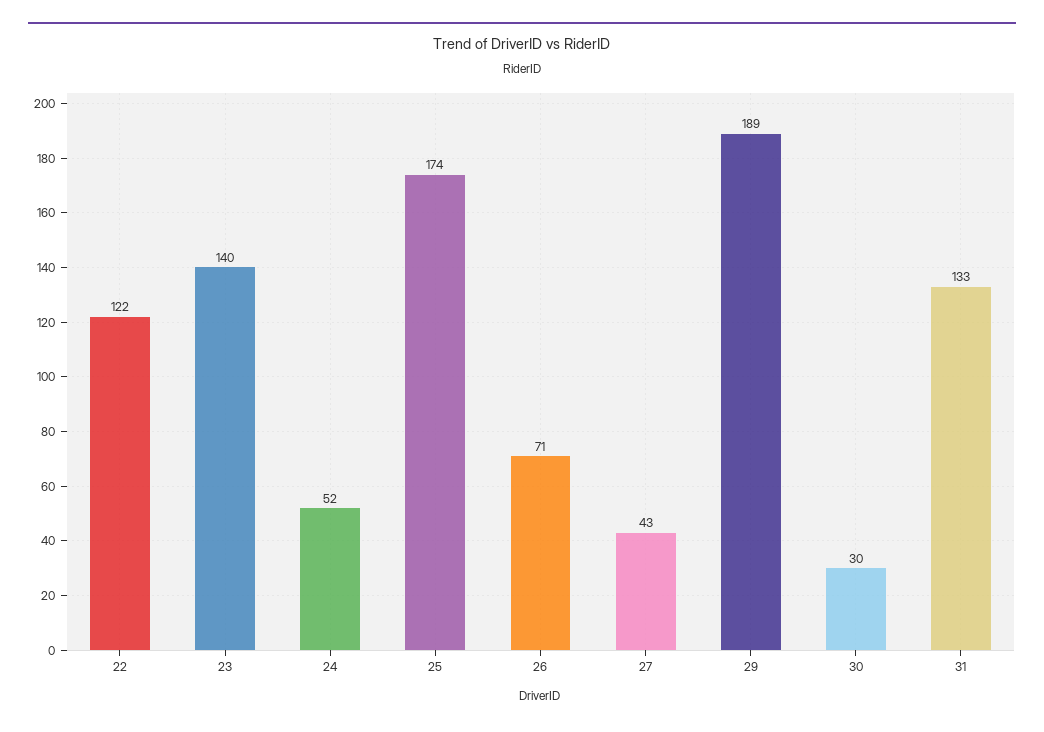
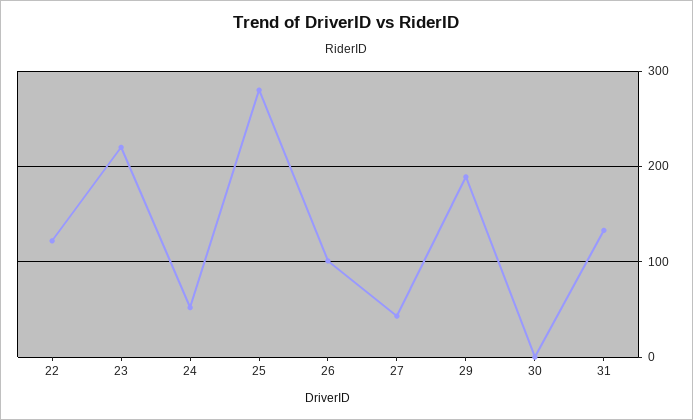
23: 140 -> 220
25: 174 -> 280
26: 71 -> 100
30: 30 -> 0

